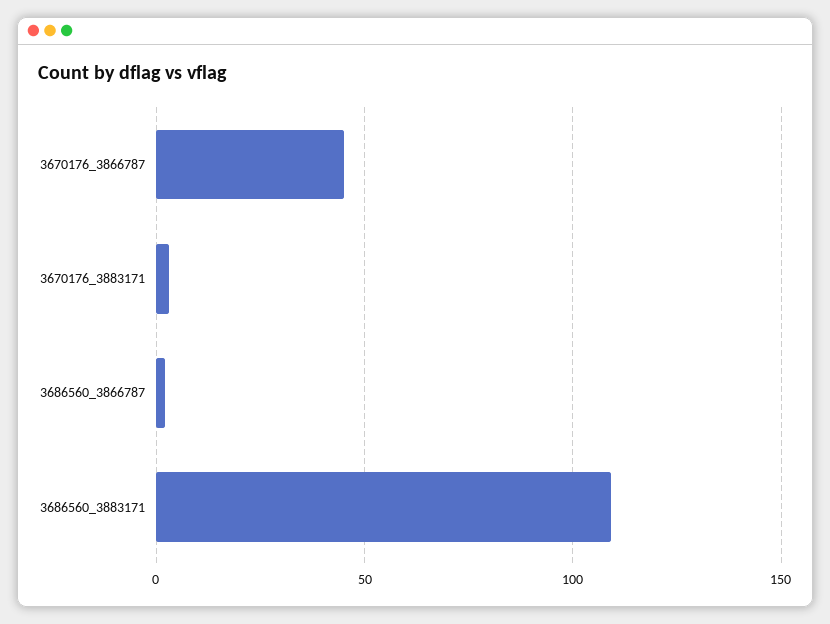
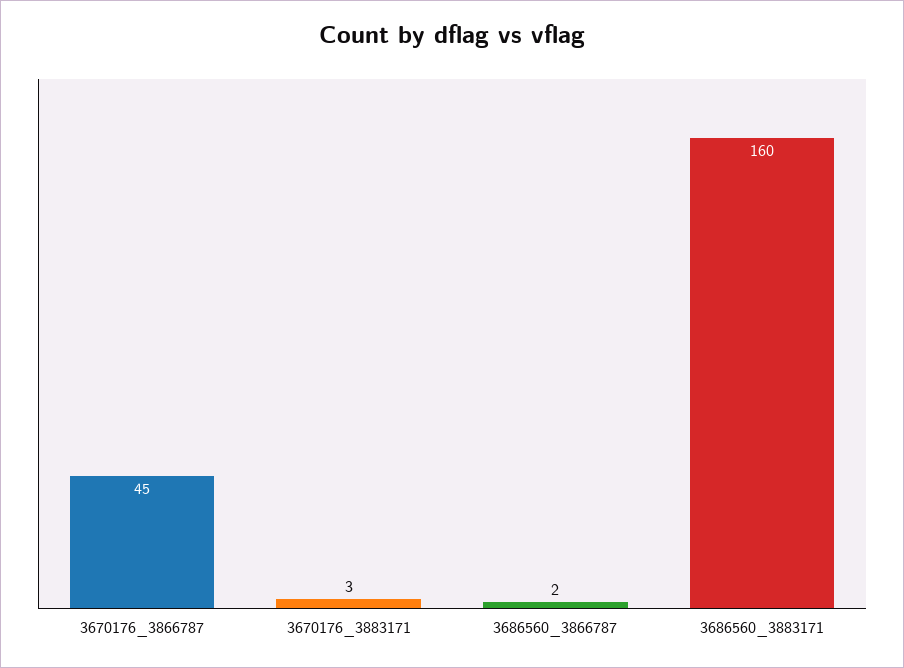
3686560_3883171: 110 -> 160

